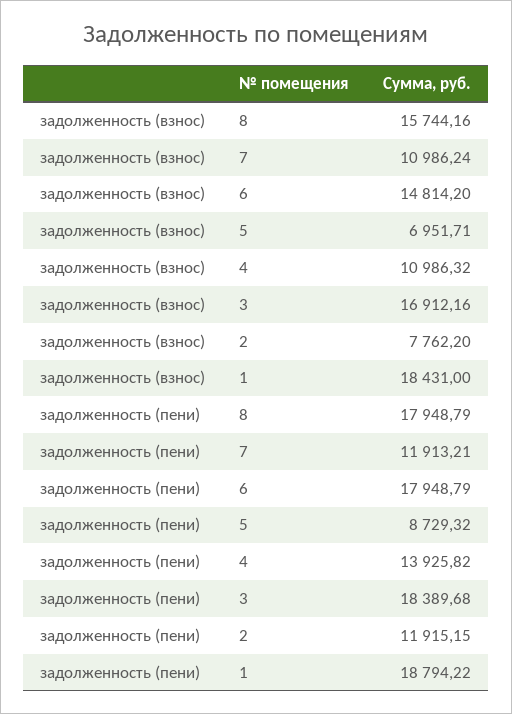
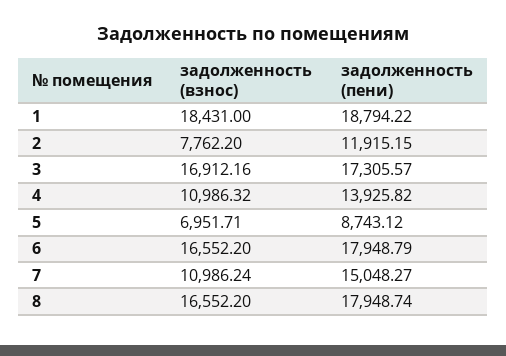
задолженность (взнос), 8: 15744.16 -> 16552.2
задолженность (взнос), 6: 14814.2 -> 16552.2
задолженность (пени), 8: 17948.79 -> 17948.74
задолженность (пени), 7: 11913.21 -> 15048.27
задолженность (пени), 5: 8729.32 -> 8743.12
задолженность (пени), 3: 18389.68 -> 17305.57

